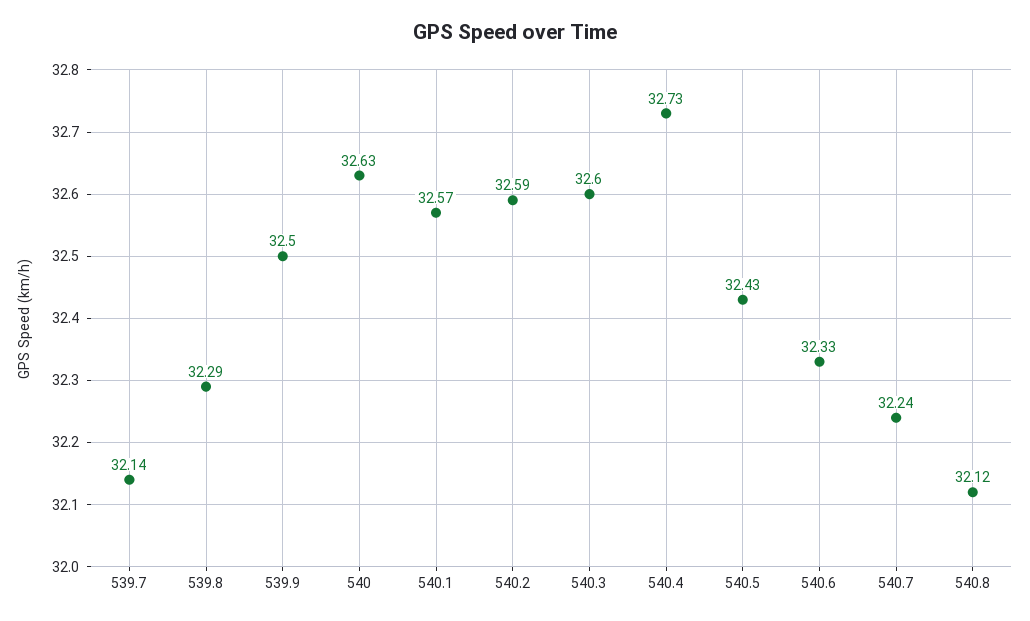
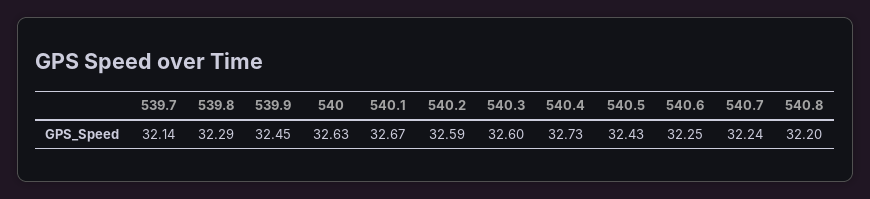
539.9: 32.5 -> 32.45
540.1: 32.57 -> 32.67
540.6: 32.33 -> 32.25
540.8: 32.12 -> 32.2

